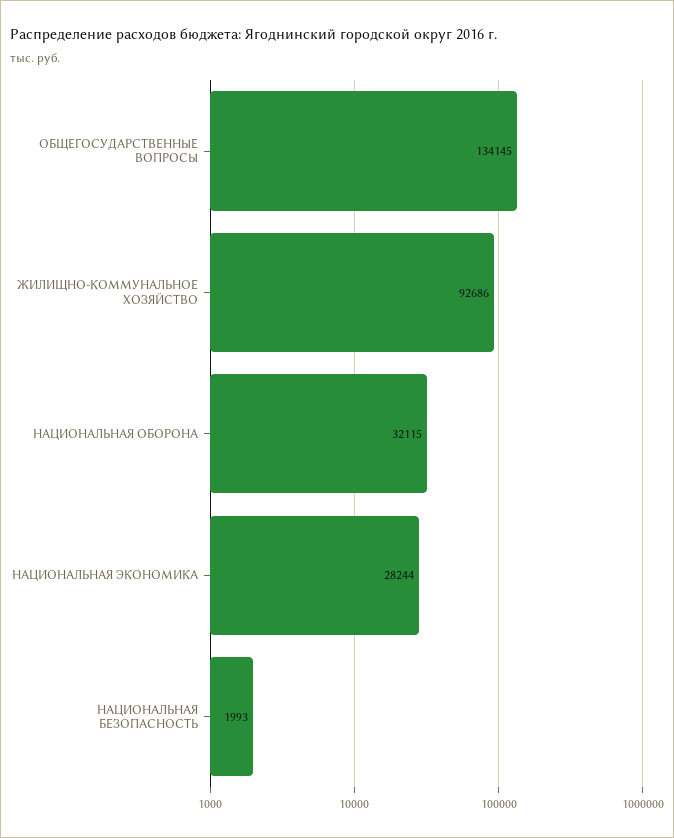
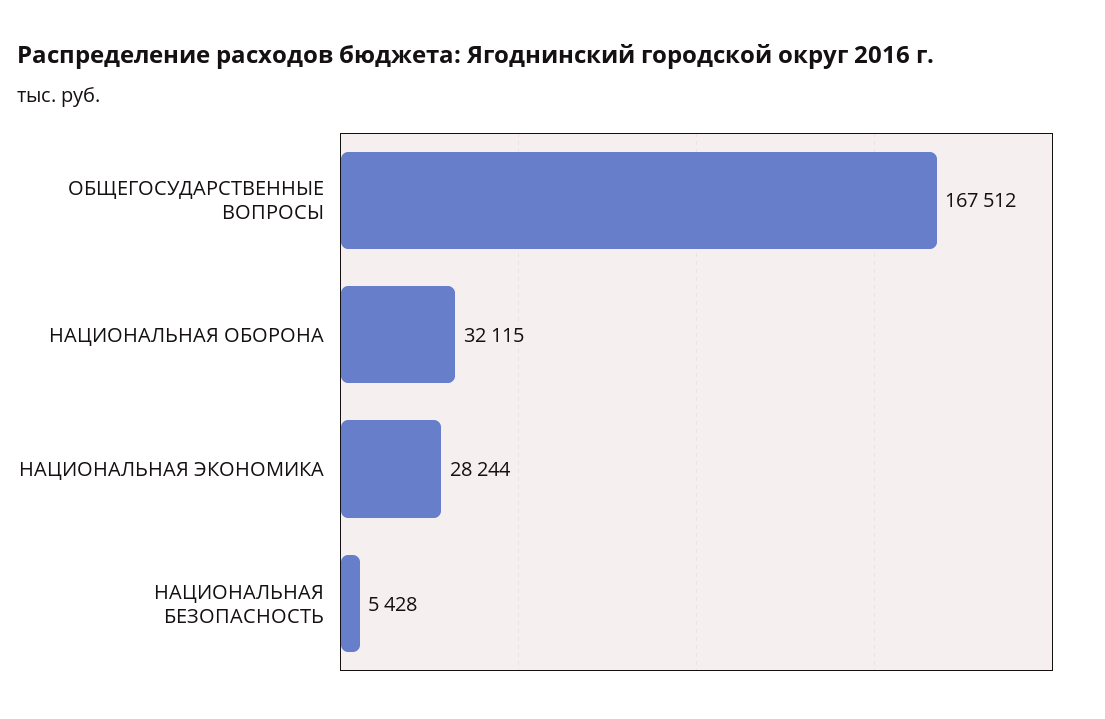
ОБЩЕГОСУДАРСТВЕННЫЕ ВОПРОСЫ: 134145 -> 167512
ЖИЛИЩНО-КОММУНАЛЬНОЕ ХОЗЯЙСТВО: 92686 -> none
НАЦИОНАЛЬНАЯ БЕЗОПАСНОСТЬ: 1993 -> 5428

